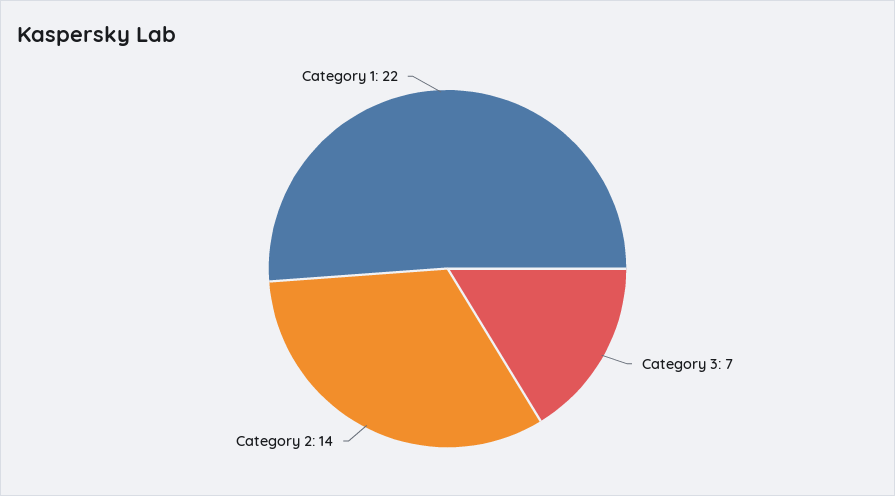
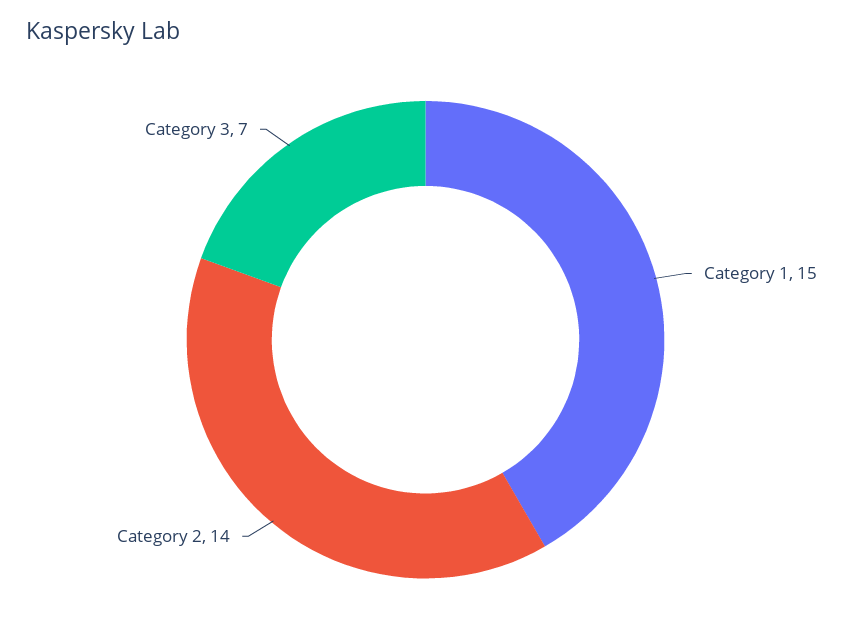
Category 1: 22 -> 15

